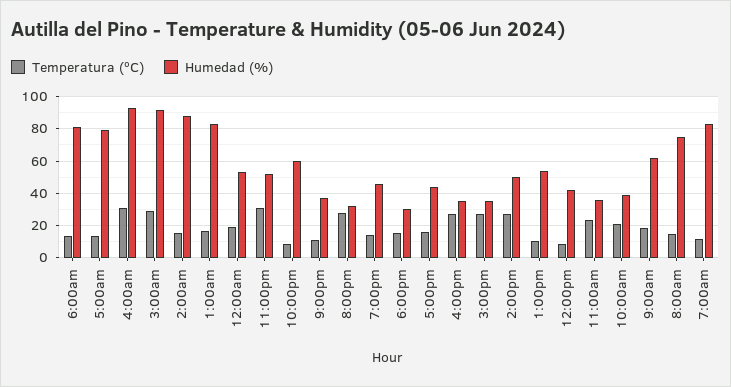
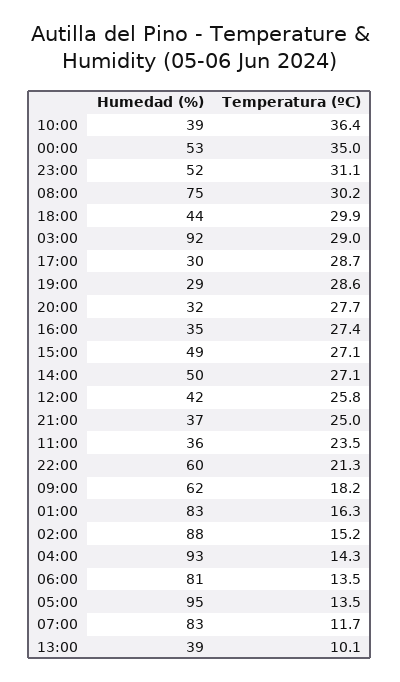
Humedad (%), 5:00am: 80 -> 95
Temperatura (ºC), 4:00am: 30 -> 14.3
Temperatura (ºC), 12:00am: 20 -> 35
Temperatura (ºC), 10:00pm: 10 -> 21.3
Temperatura (ºC), 9:00pm: 10 -> 25
Temperatura (ºC), 7:00pm: 15 -> 28.6
Humedad (%), 7:00pm: 45 -> 29
Temperatura (ºC), 6:00pm: 15 -> 29.9
Humedad (%), 6:00pm: 30 -> 44
Temperatura (ºC), 5:00pm: 15 -> 28.7
Humedad (%), 5:00pm: 45 -> 30
Humedad (%), 3:00pm: 35 -> 49
Humedad (%), 1:00pm: 55 -> 39
Temperatura (ºC), 12:00pm: 10 -> 25.8
Temperatura (ºC), 10:00am: 20 -> 36.4
Temperatura (ºC), 8:00am: 15 -> 30.2

